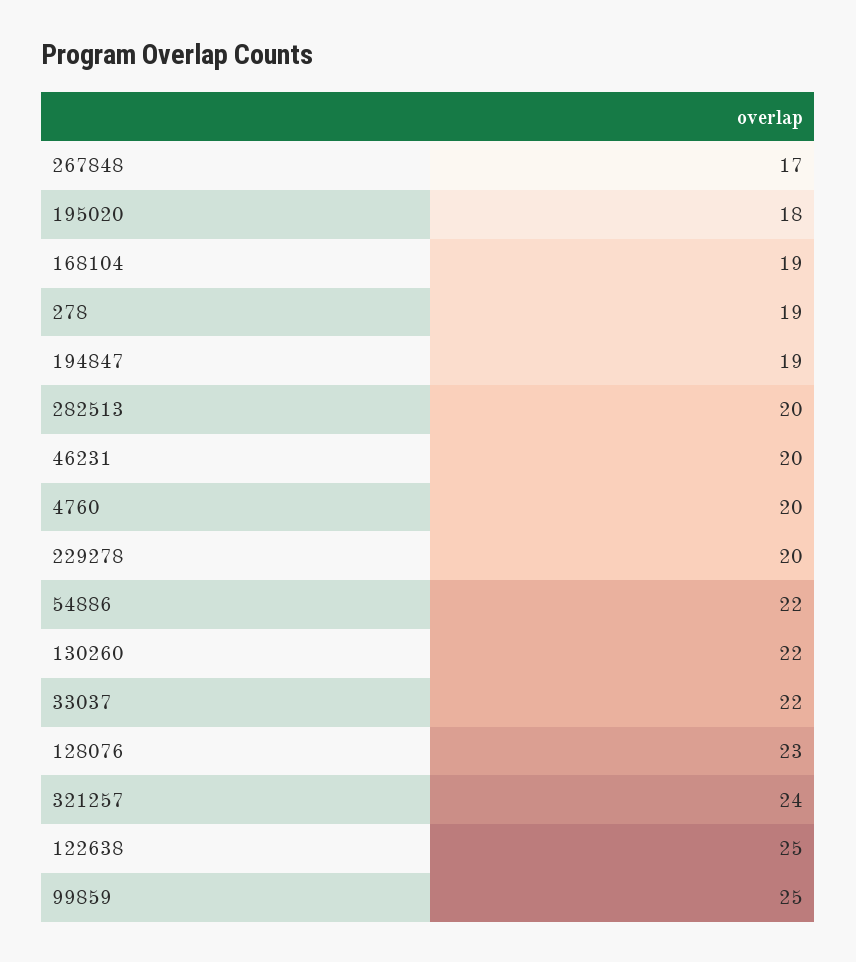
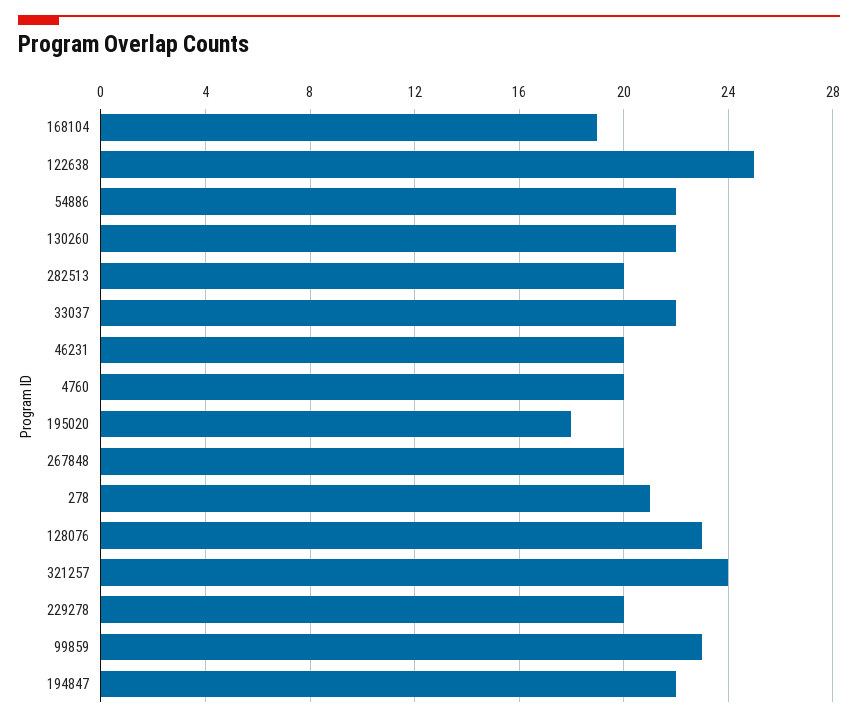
267848: 17 -> 20
278: 19 -> 21
194847: 19 -> 22
99859: 25 -> 23

